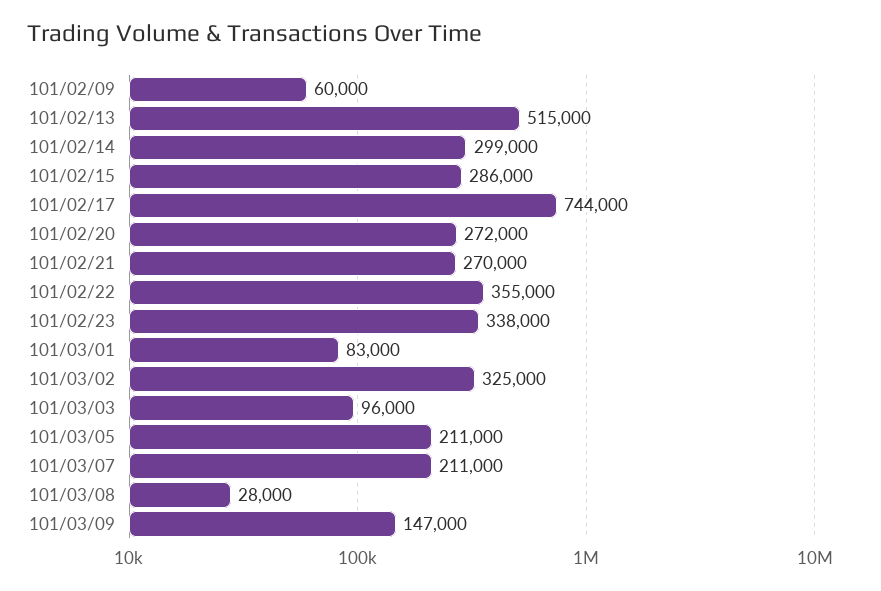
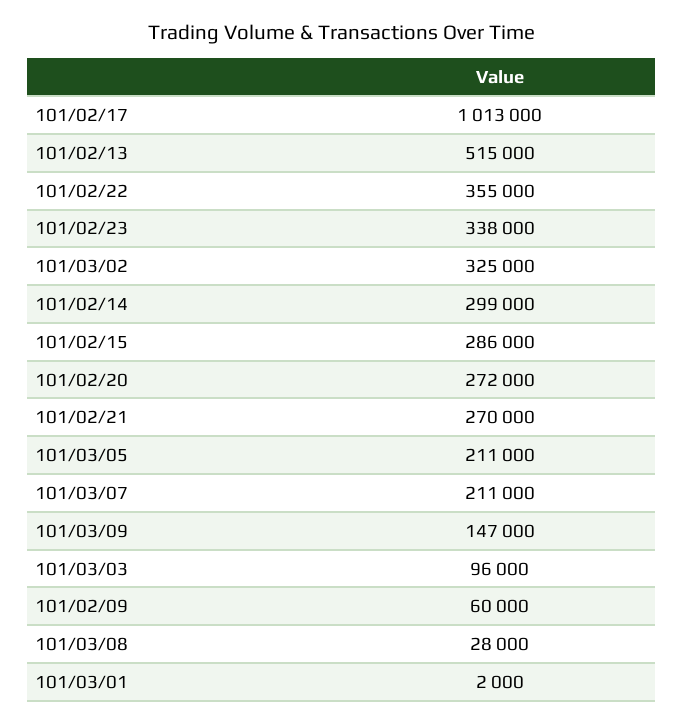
101/02/17: 744000 -> 1013000
101/03/01: 83000 -> 2000

